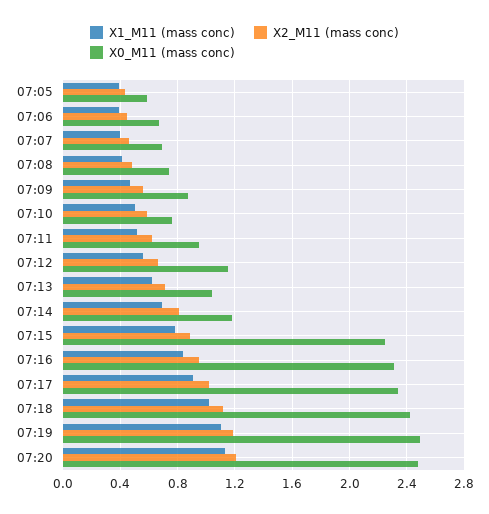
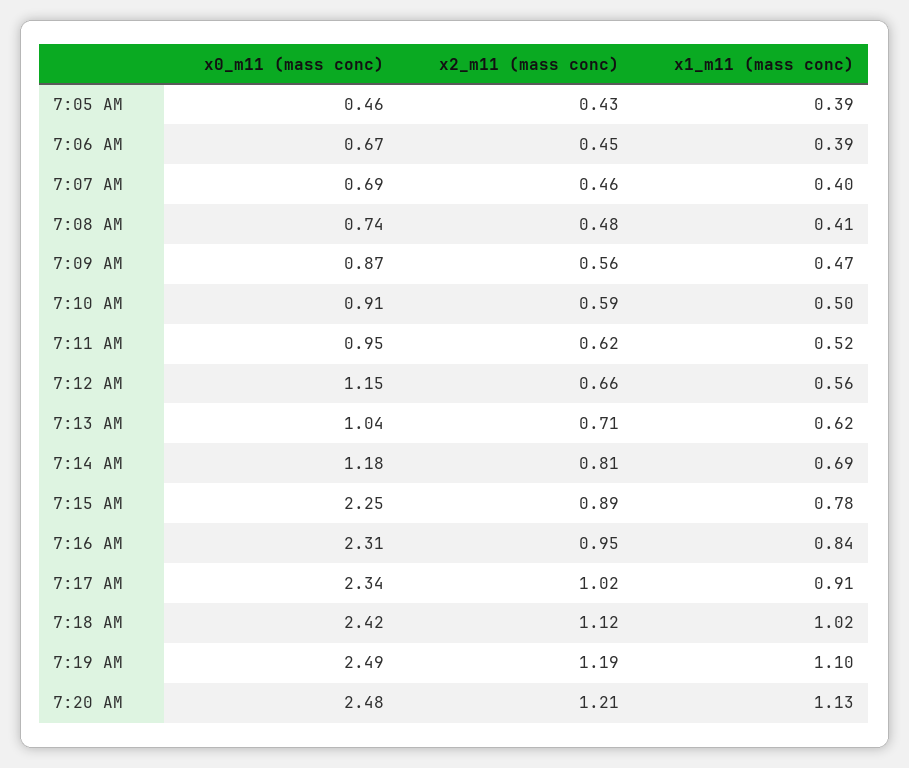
X0_M11 (mass conc), 07:05: 0.6 -> 0.46
X0_M11 (mass conc), 07:10: 0.75 -> 0.91

